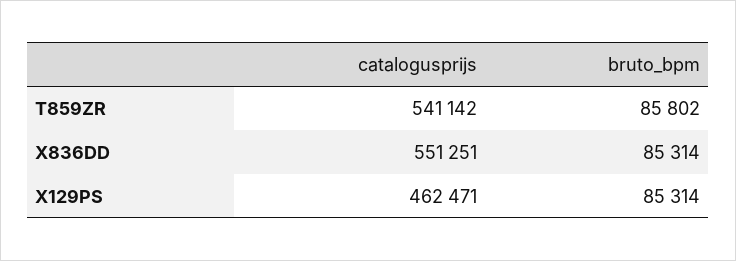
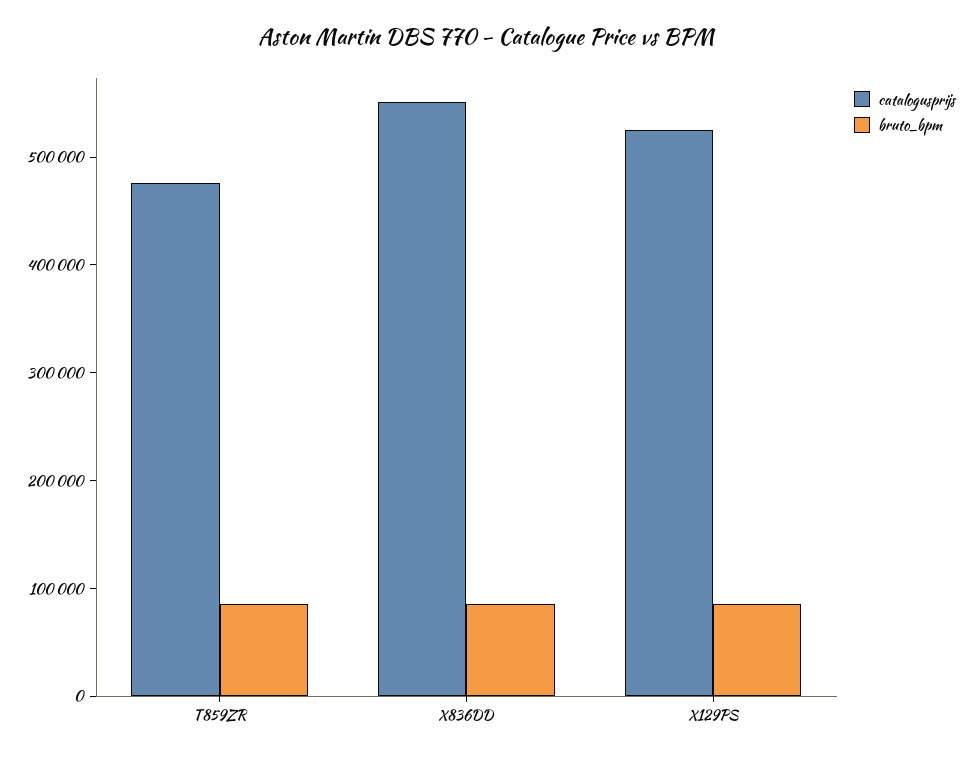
catalogusprijs, T859ZR: 541142 -> 480000
catalogusprijs, X129PS: 462471 -> 520000

